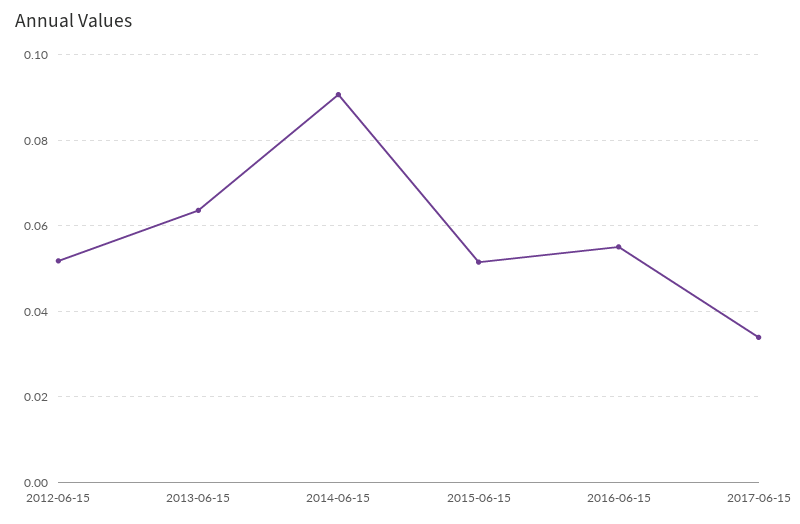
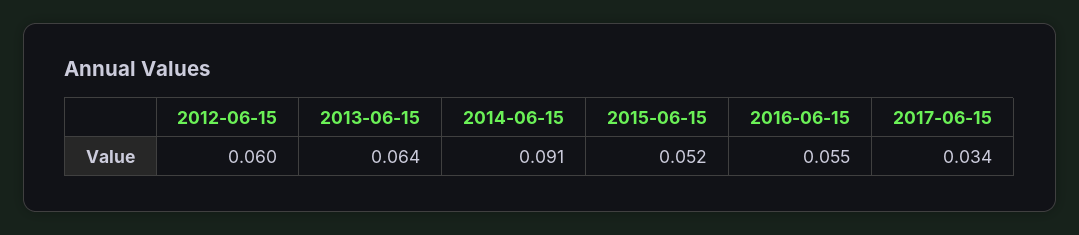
2012-06-15: 0.052 -> 0.06

